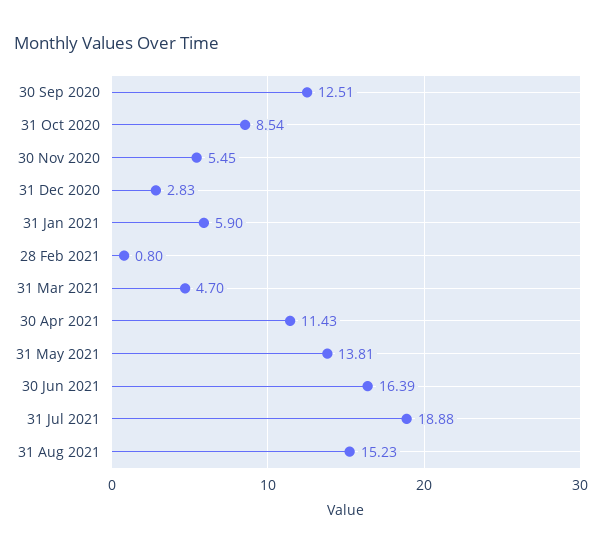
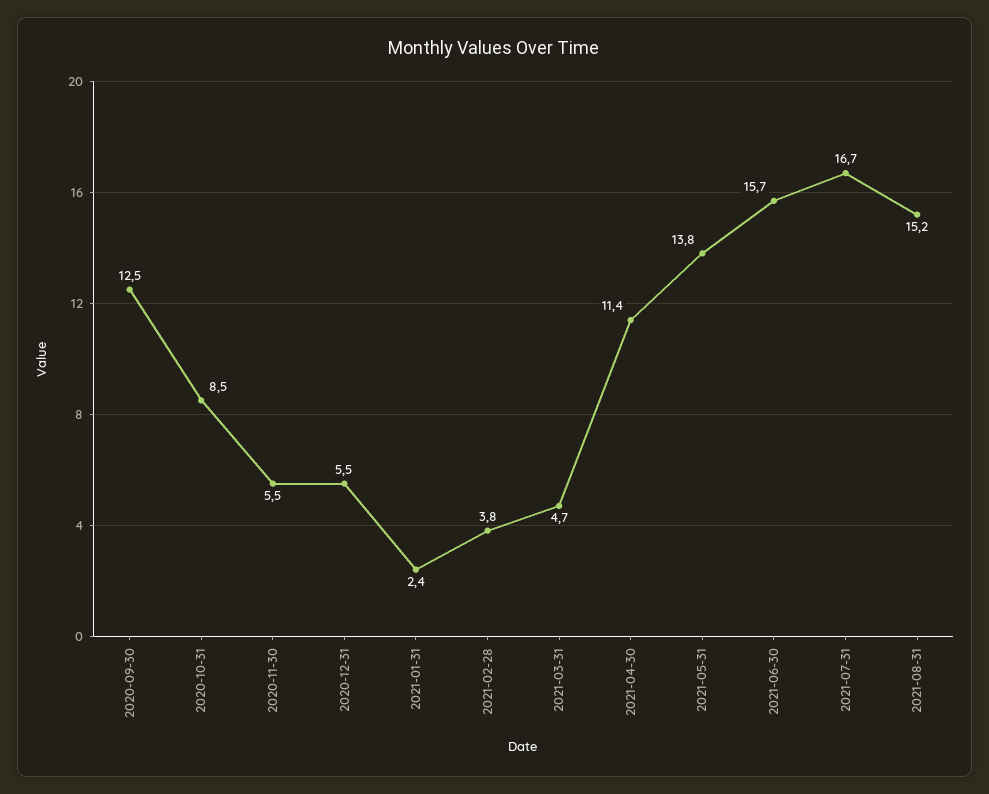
31 Dec 2020: 2.83 -> 5.5
31 Jan 2021: 5.9 -> 2.4
28 Feb 2021: 0.8 -> 3.8
30 Jun 2021: 16.39 -> 15.7
31 Jul 2021: 18.88 -> 16.7

